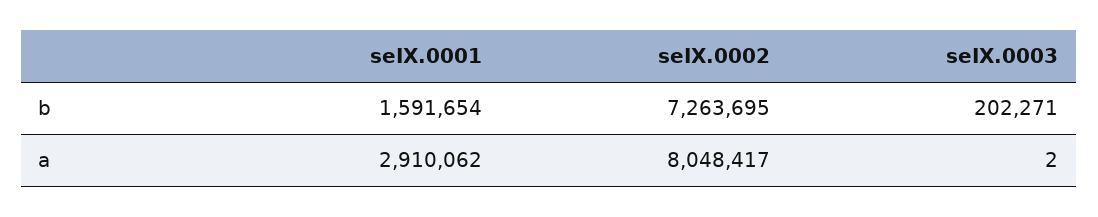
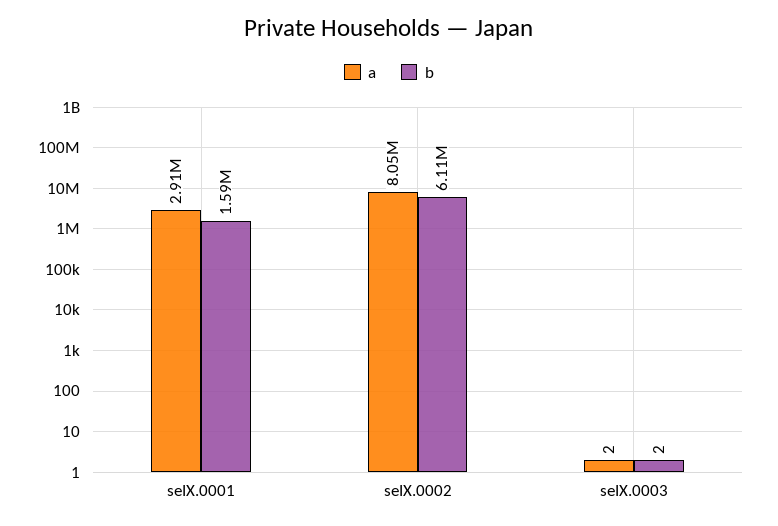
b, seIX.0002: 7263695 -> 6110000
b, seIX.0003: 202271 -> 2

